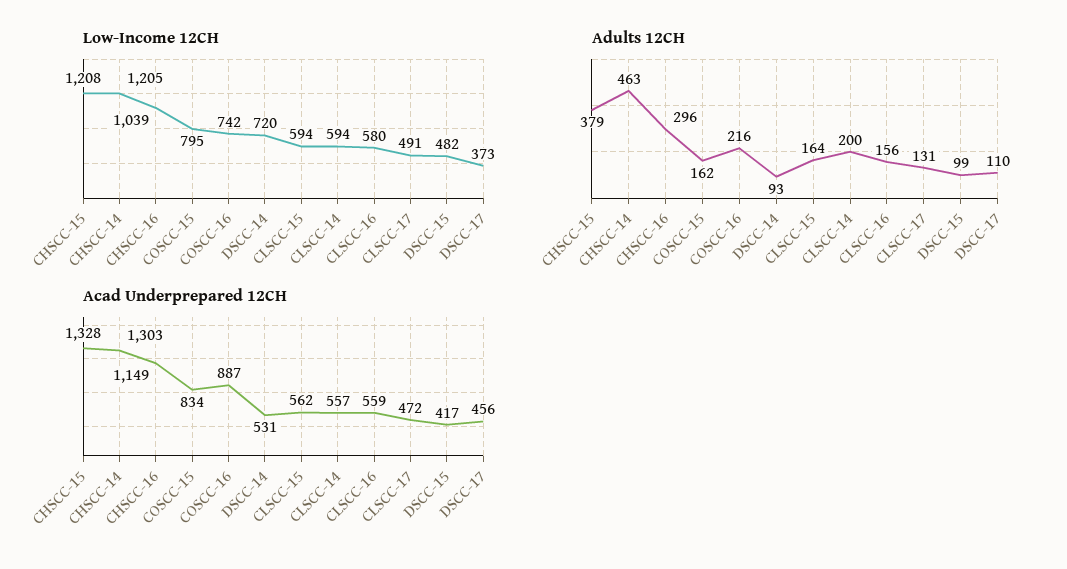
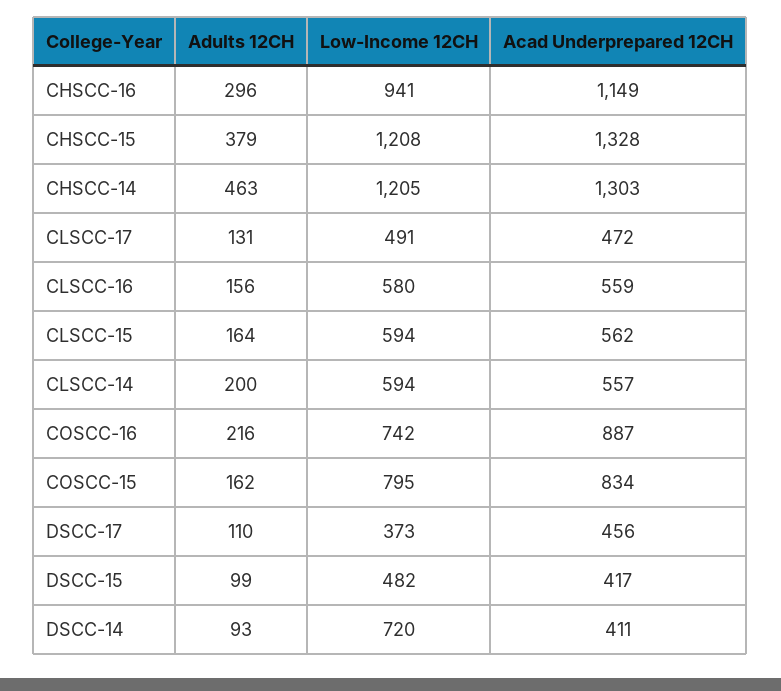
Low-Income 12CH, CHSCC-16: 1039 -> 941
Acad Underprepared 12CH, DSCC-14: 531 -> 411

